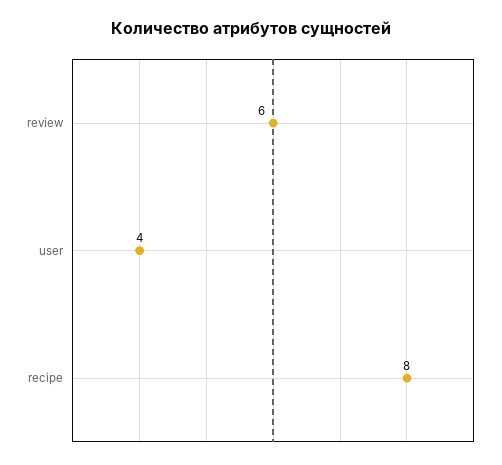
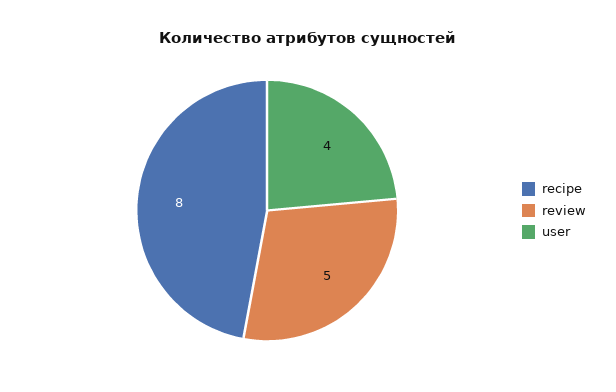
review: 6 -> 5

